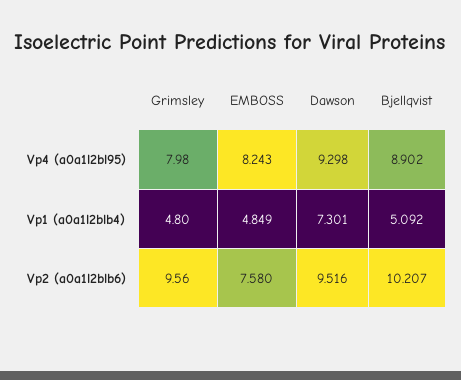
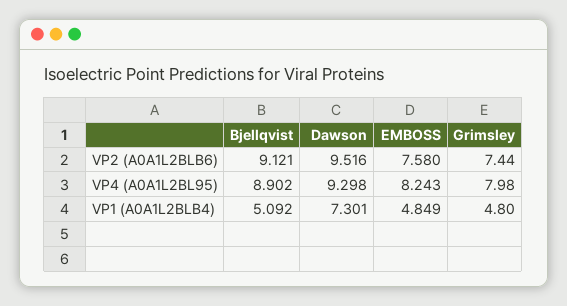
Grimsley, Vp2 (a0a1l2blb6): 9.56 -> 7.44
Bjellqvist, Vp2 (a0a1l2blb6): 10.207 -> 9.121

